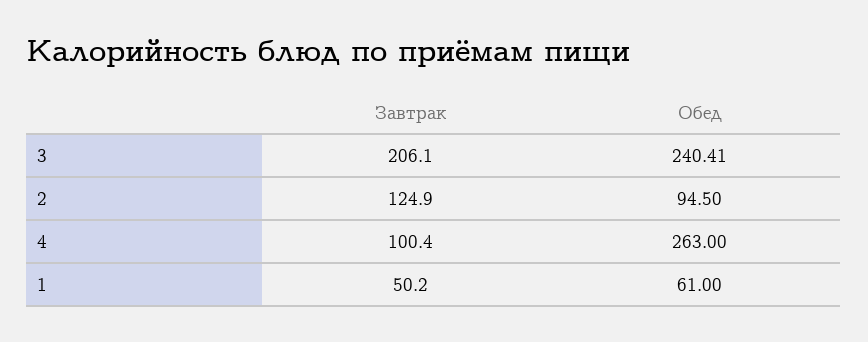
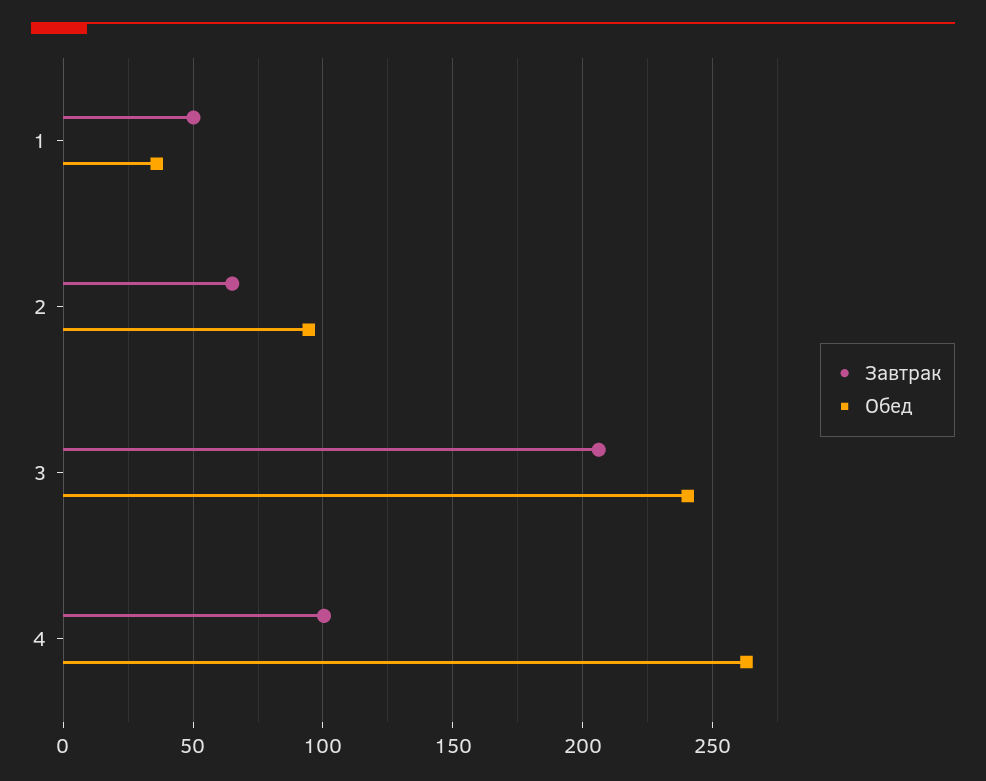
Завтрак, 2: 124.9 -> 65
Обед, 1: 61 -> 35

